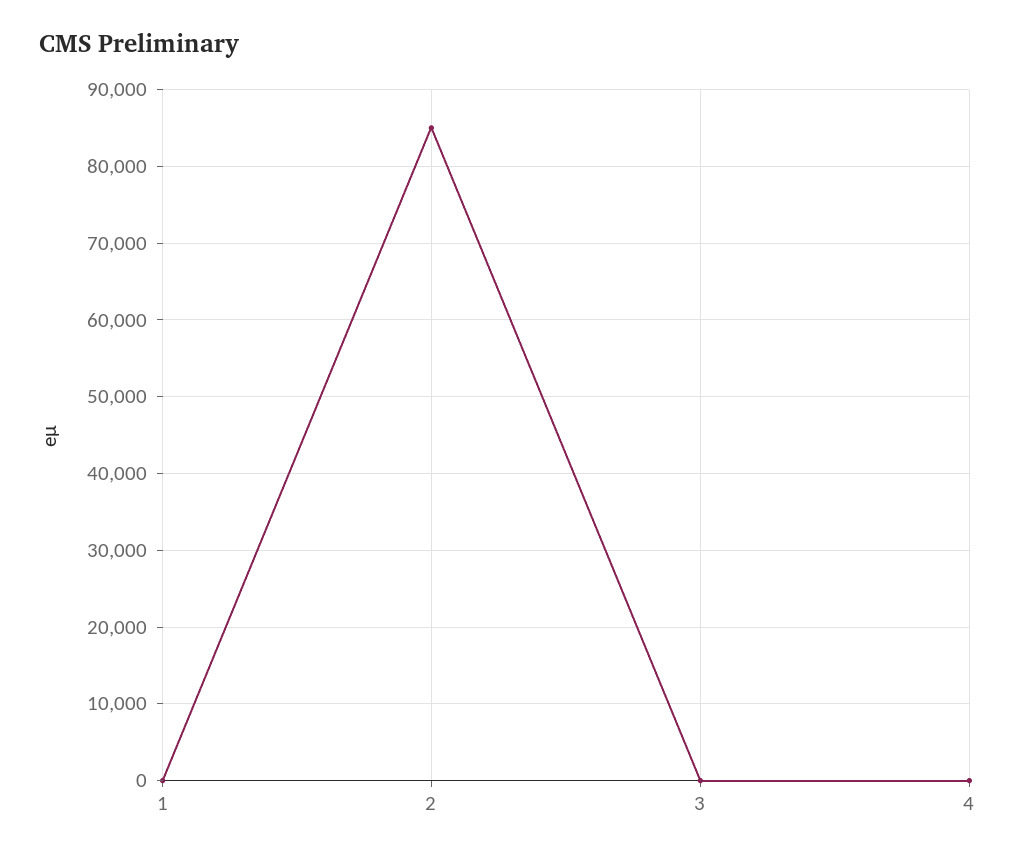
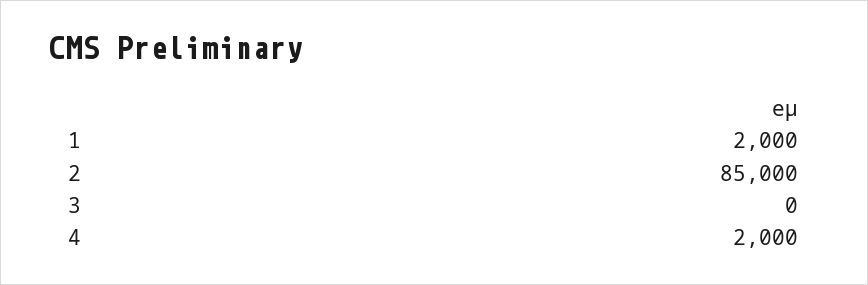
1: 0 -> 2000
4: 0 -> 2000

